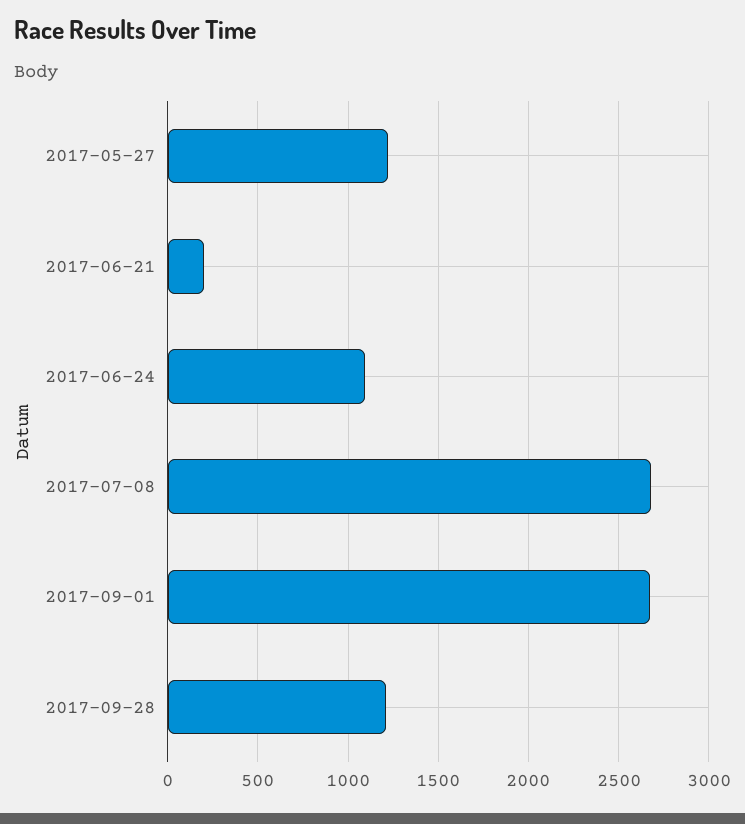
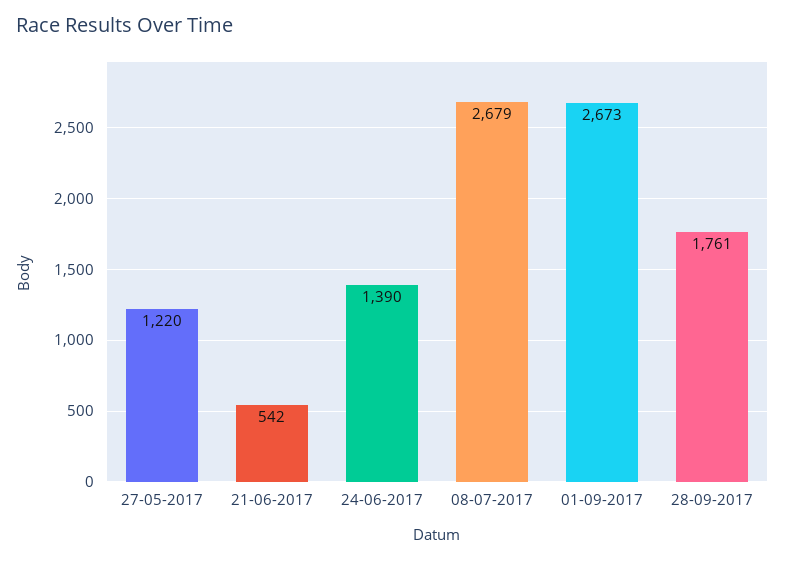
2017-06-21: 200 -> 542
2017-06-24: 1100 -> 1390
2017-09-28: 1200 -> 1761

